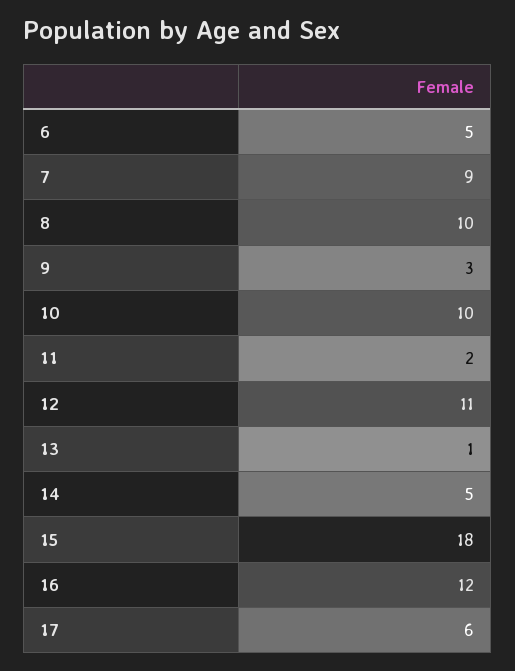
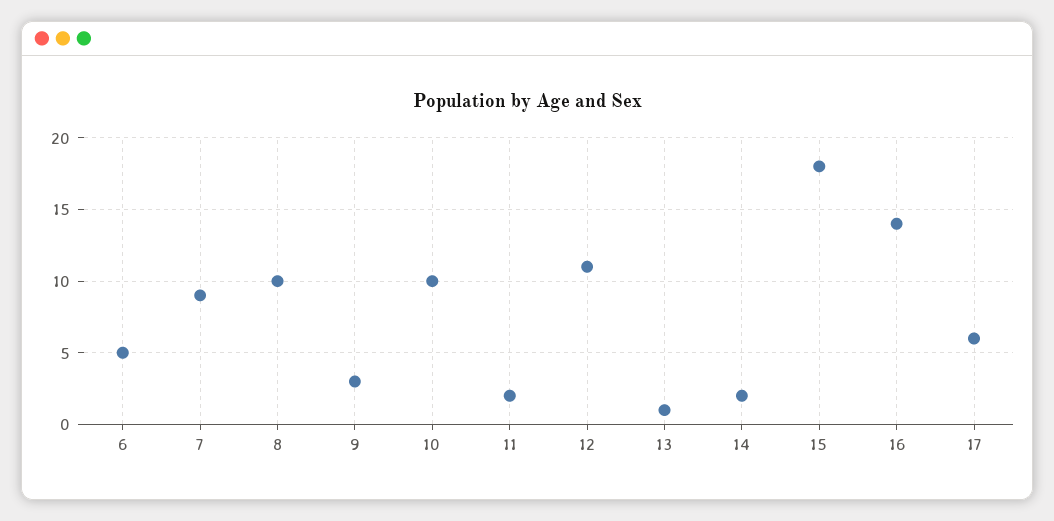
14: 5 -> 2
16: 12 -> 14

